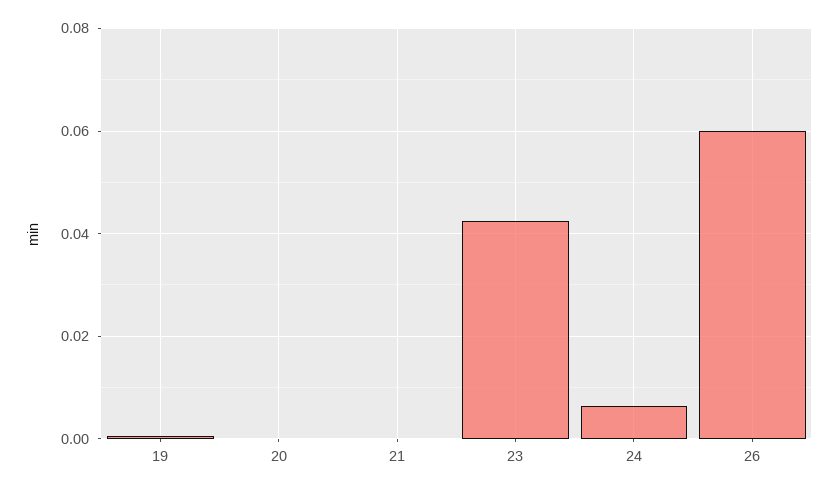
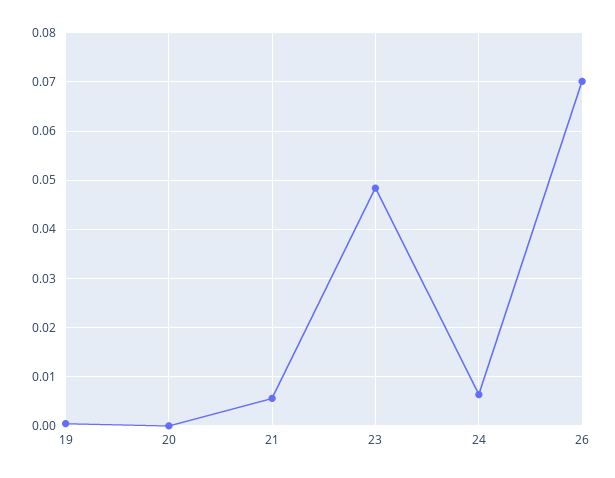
21: 0 -> 0.006
23: 0.042 -> 0.048
26: 0.06 -> 0.07

